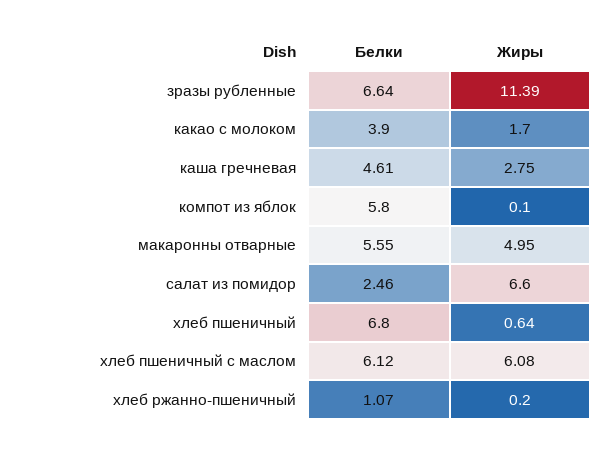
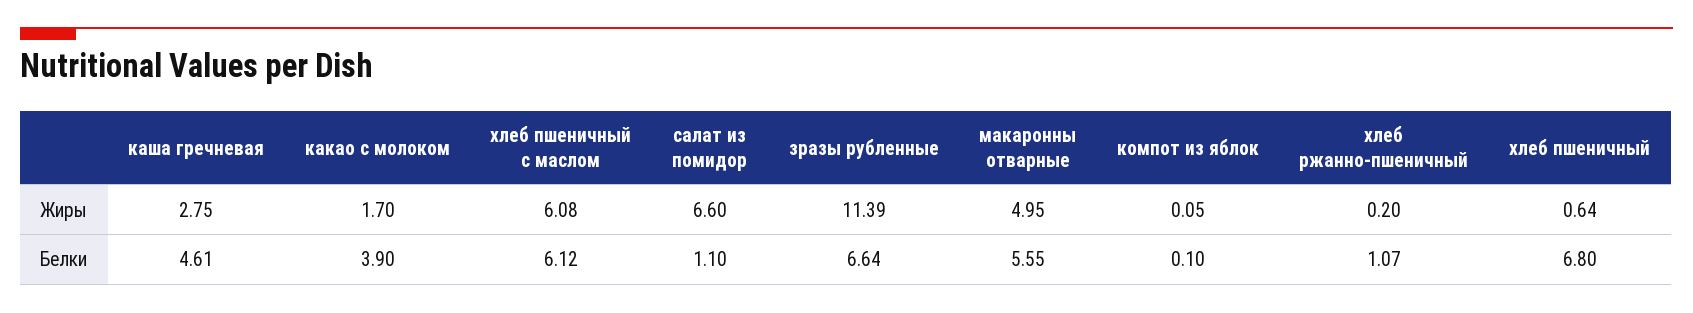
Белки, компот из яблок: 5.8 -> 0.1
Жиры, компот из яблок: 0.1 -> 0.05
Белки, салат из помидор: 2.46 -> 1.1

